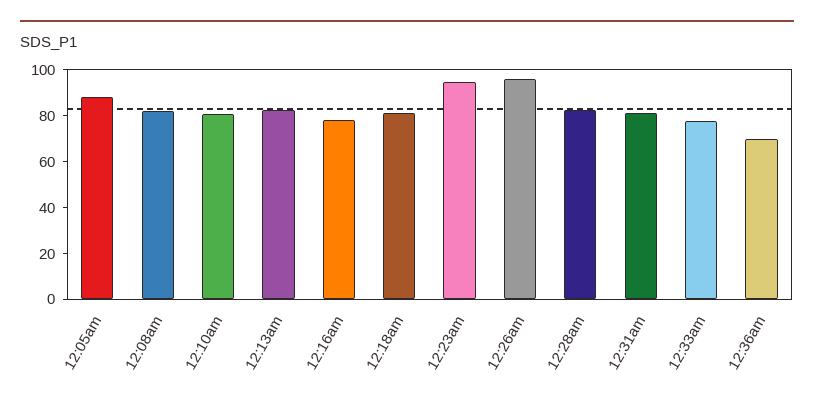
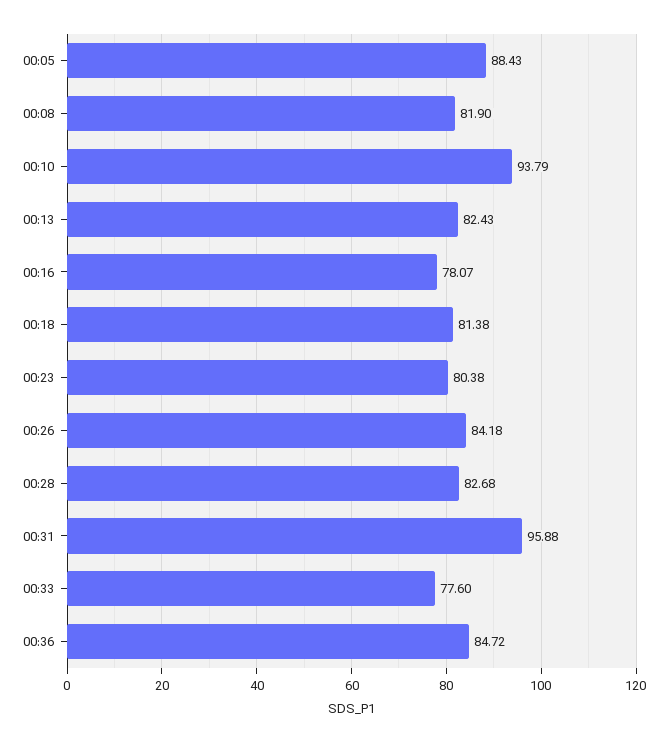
12:10am: 80 -> 93.79
12:23am: 95 -> 80.38
12:26am: 95 -> 84.18
12:31am: 80 -> 95.88
12:36am: 70 -> 84.72

